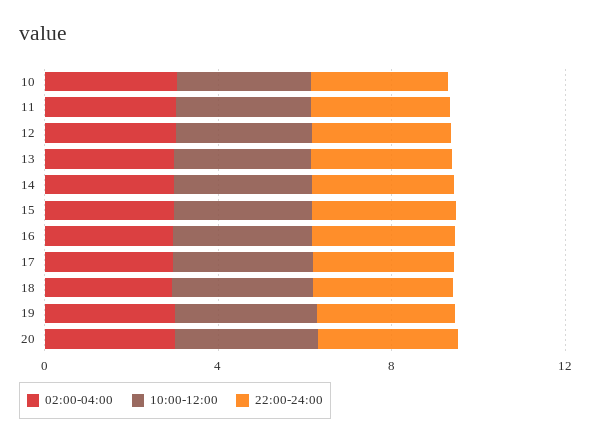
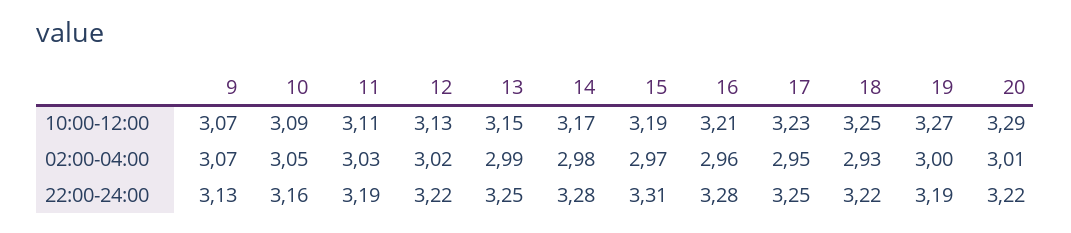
10:00-12:00, 9: none -> 3.07
02:00-04:00, 9: none -> 3.07
22:00-24:00, 9: none -> 3.13

